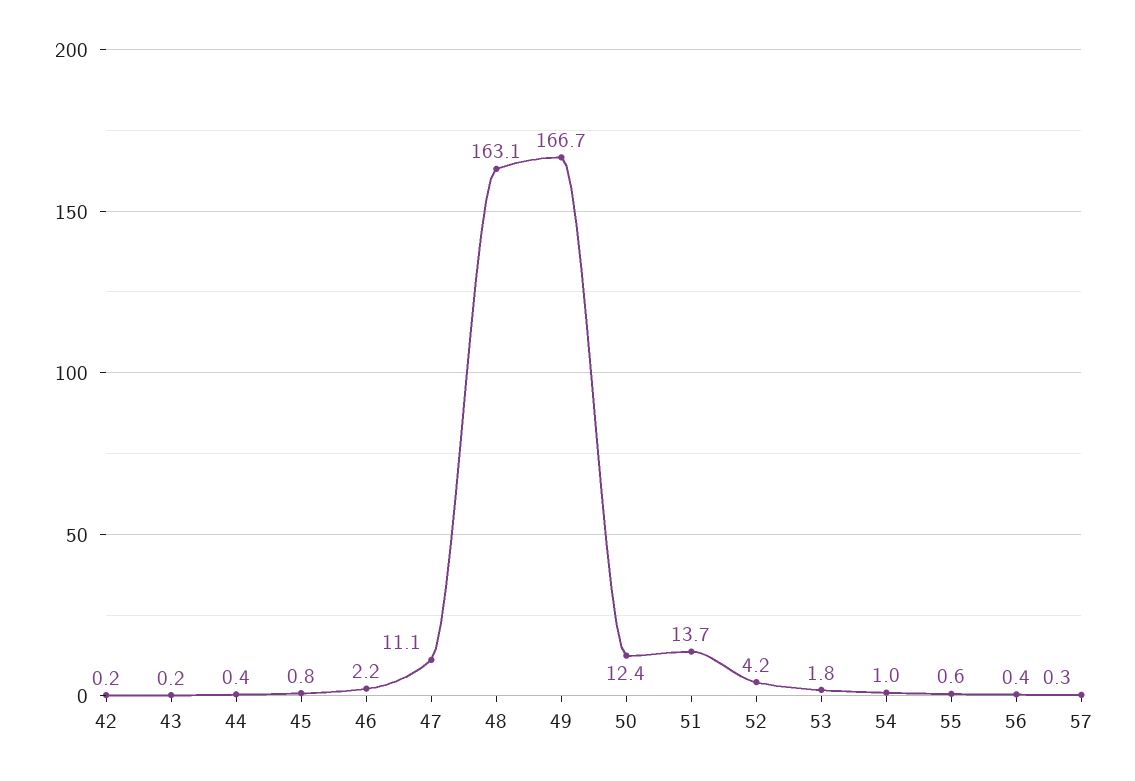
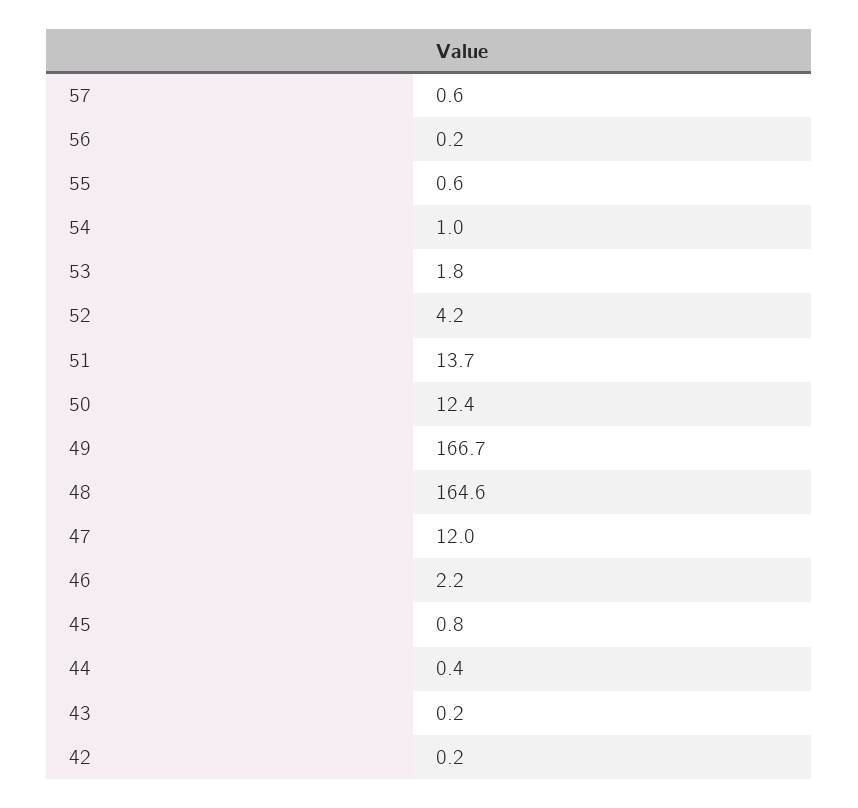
47: 11.1 -> 12
48: 163.1 -> 164.6
56: 0.4 -> 0.2
57: 0.3 -> 0.6

